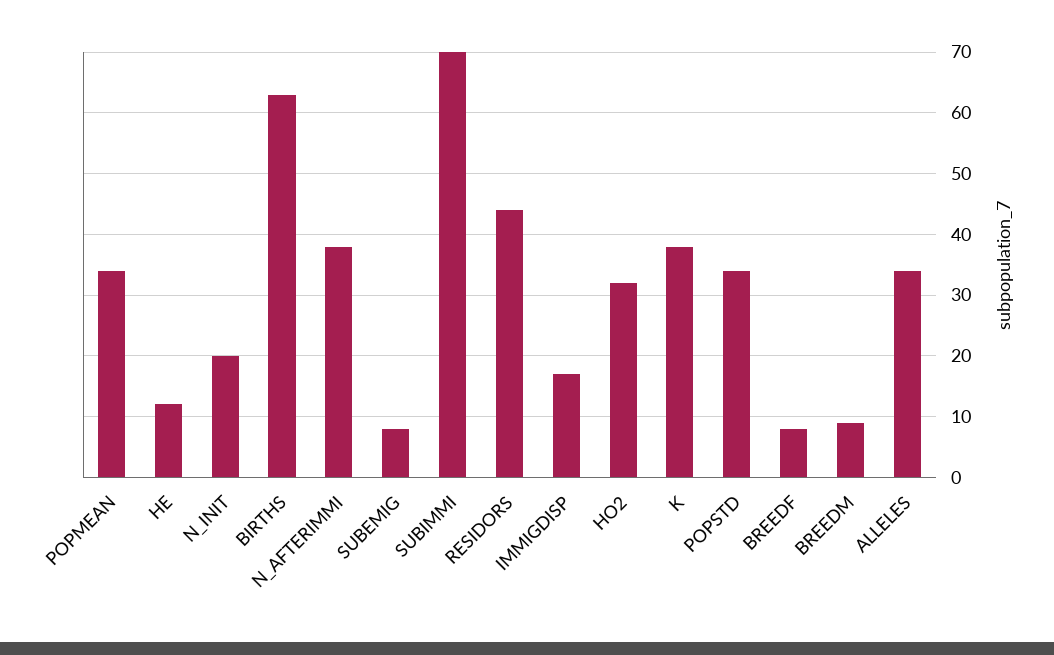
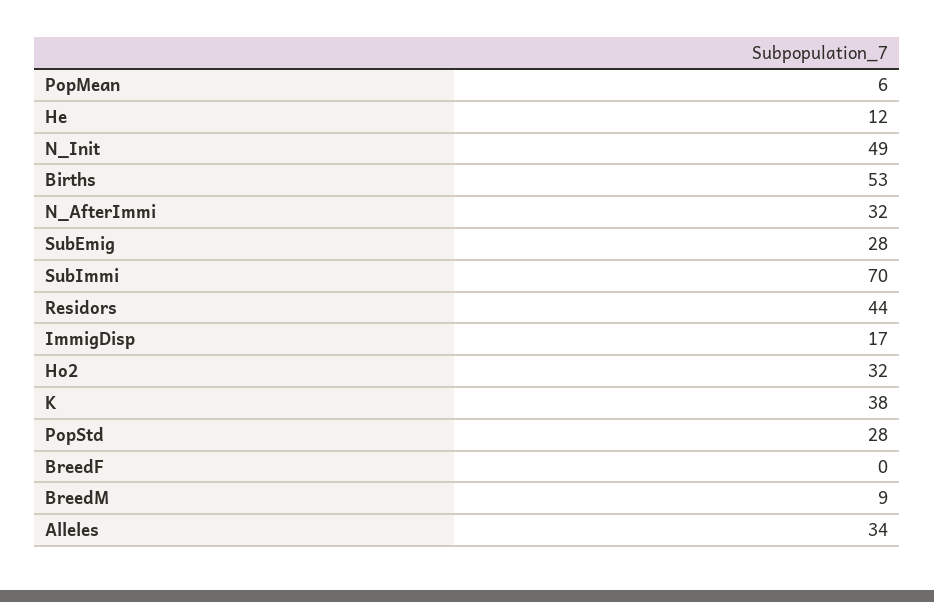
POPMEAN: 34 -> 6
N_INIT: 20 -> 49
BIRTHS: 63 -> 53
N_AFTERIMMI: 38 -> 32
SUBEMIG: 8 -> 28
POPSTD: 34 -> 28
BREEDF: 8 -> 0

